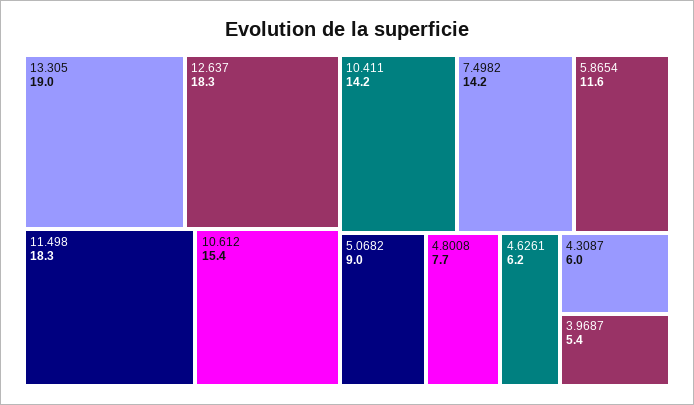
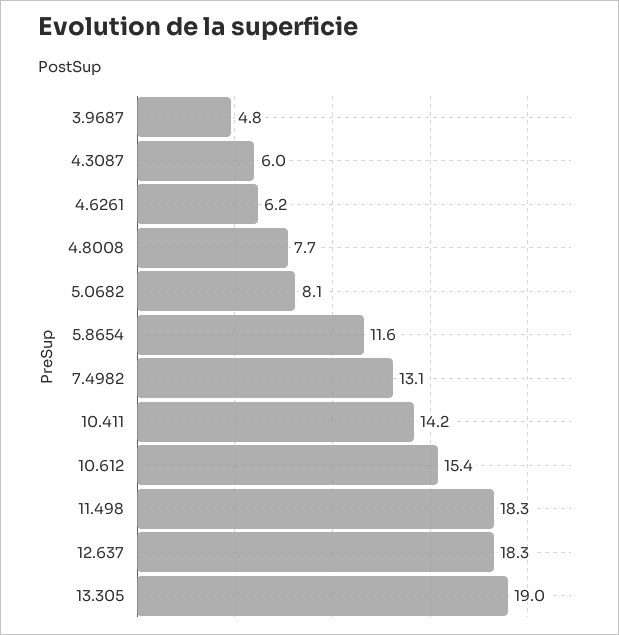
7.4982: 14.2 -> 13.1
5.0682: 9 -> 8.1
3.9687: 5.4 -> 4.8

